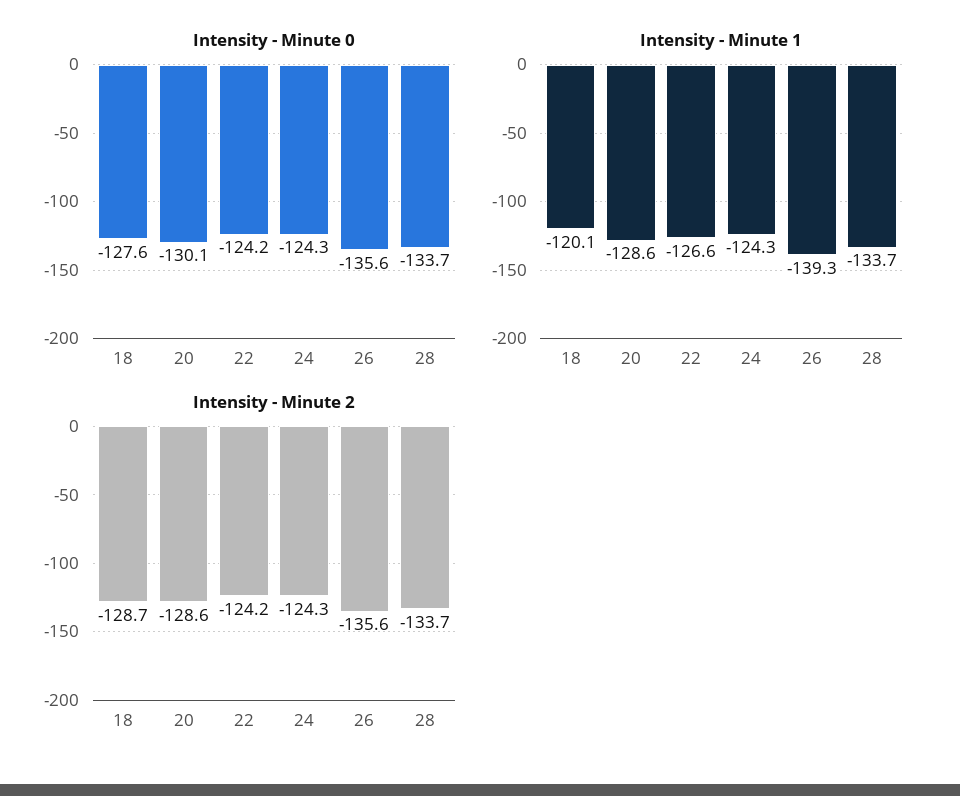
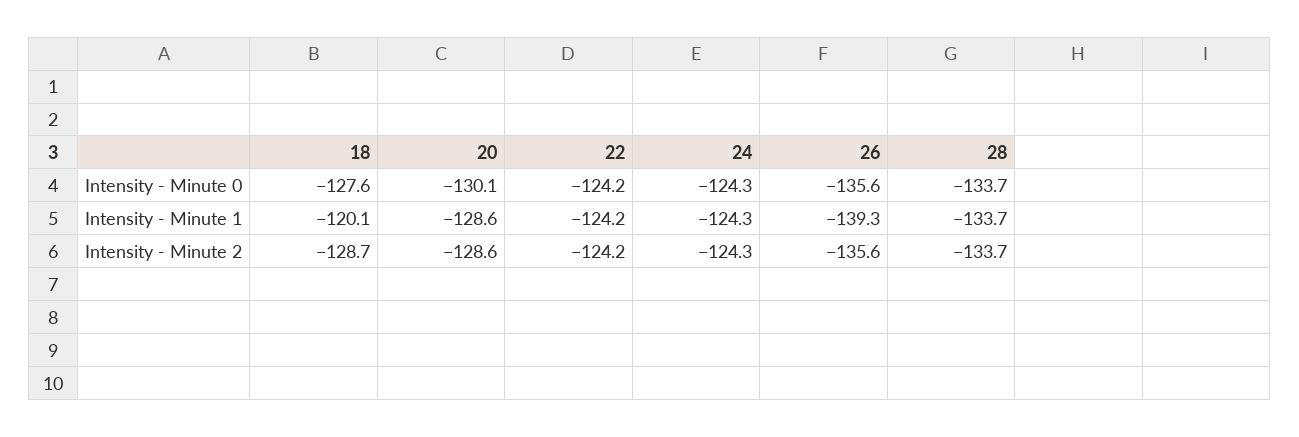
Intensity - Minute 1, 22: -126.6 -> -124.2

